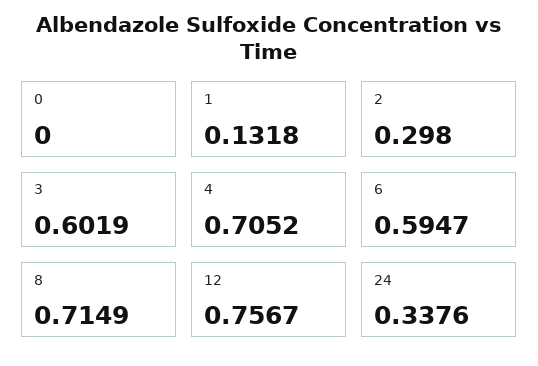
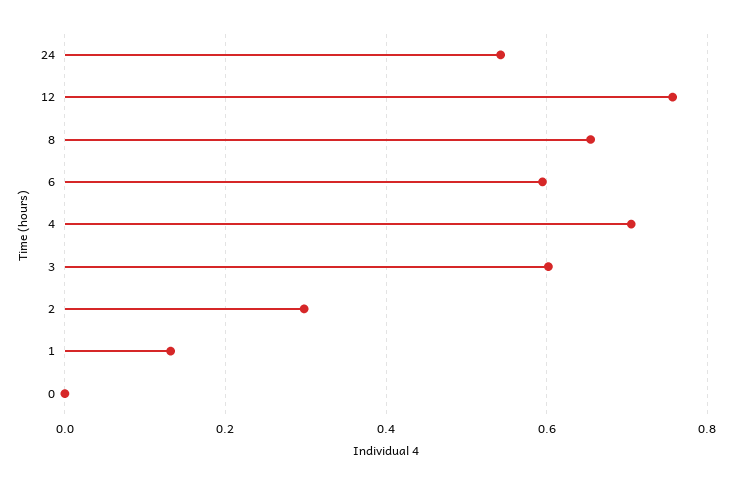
8: 0.7149 -> 0.66
24: 0.3376 -> 0.54

